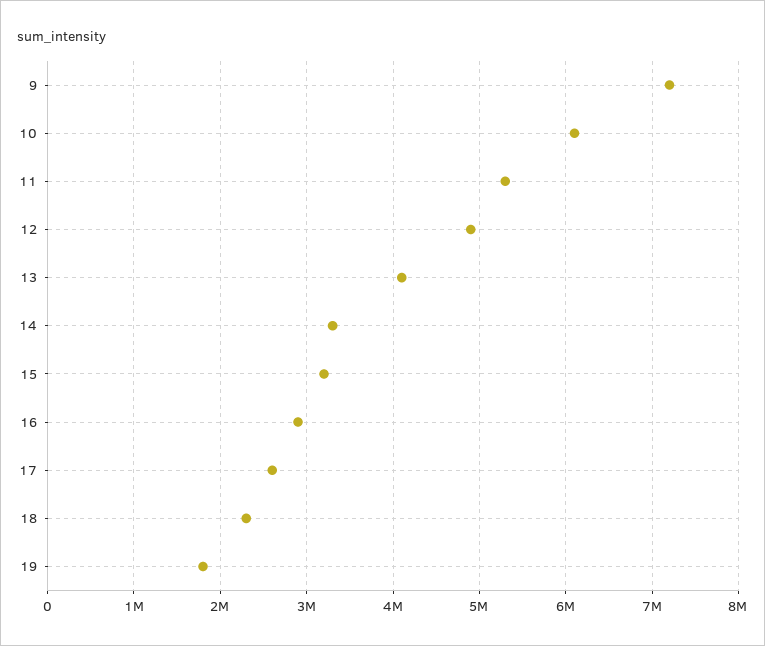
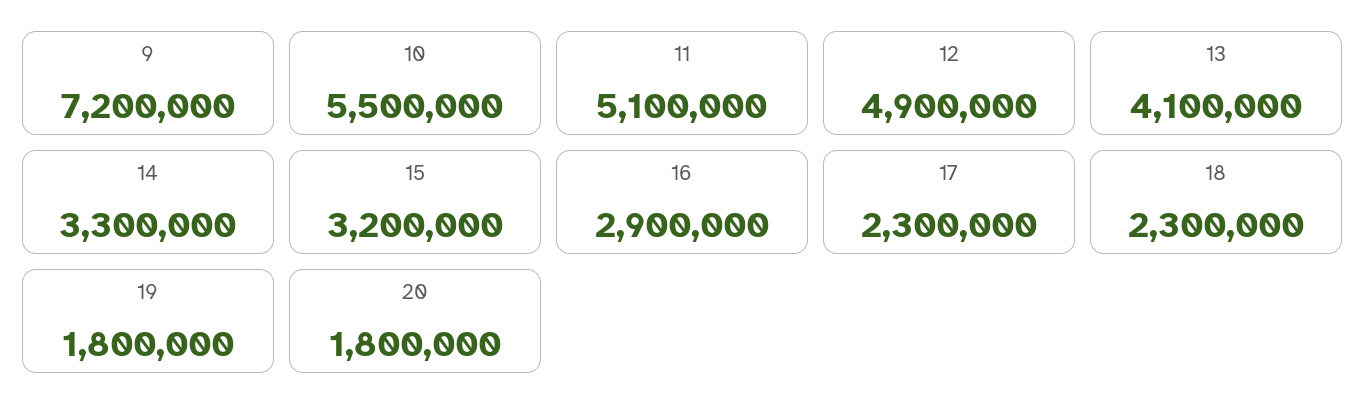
10: 6100000 -> 5500000
11: 5300000 -> 5100000
17: 2600000 -> 2300000
20: none -> 1800000

